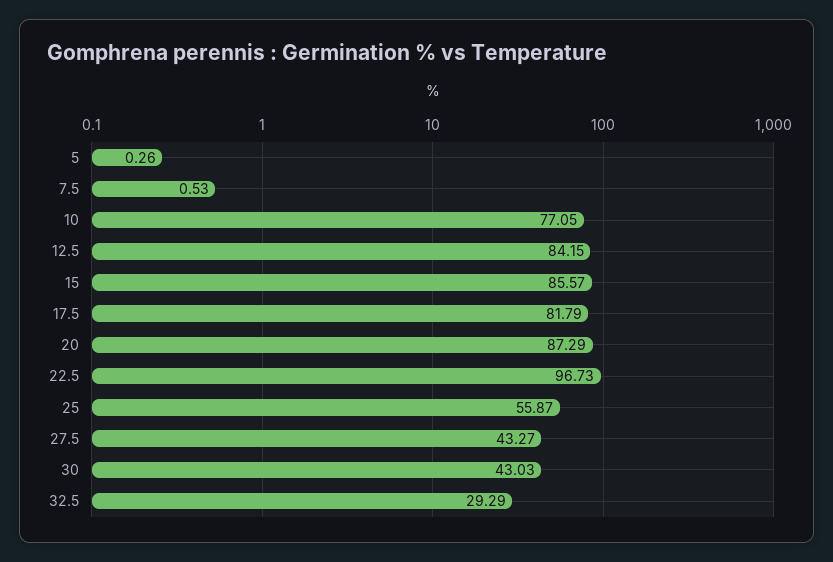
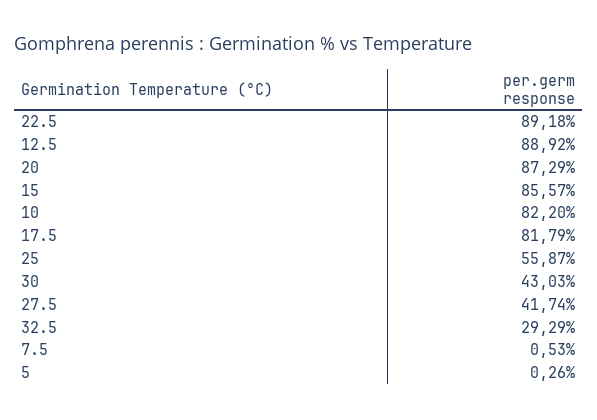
10: 77.05 -> 82.2
12.5: 84.15 -> 88.92
22.5: 96.73 -> 89.18
27.5: 43.27 -> 41.74

